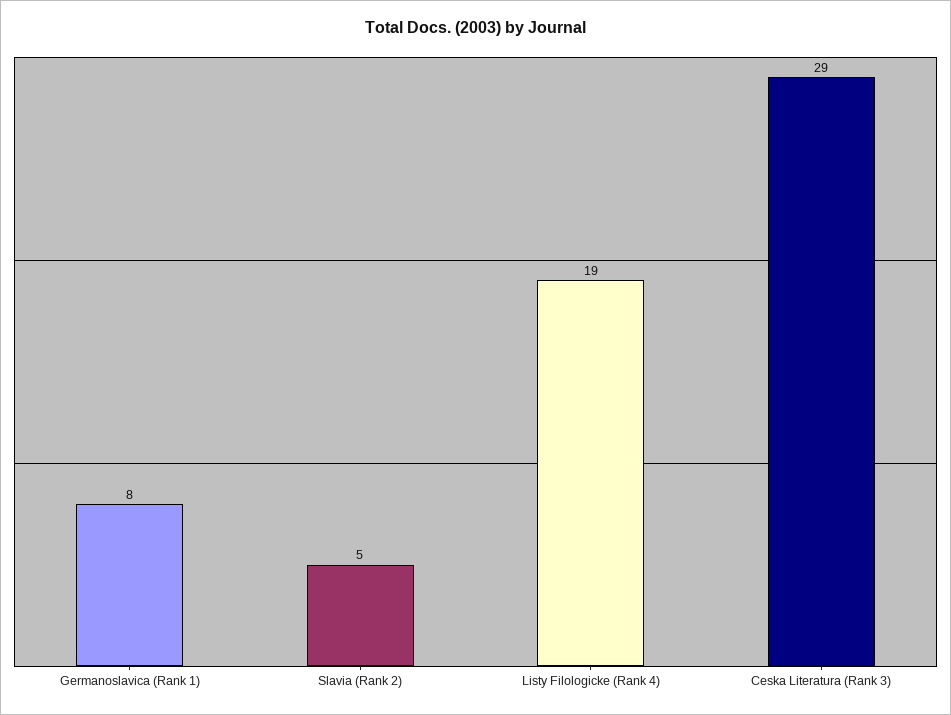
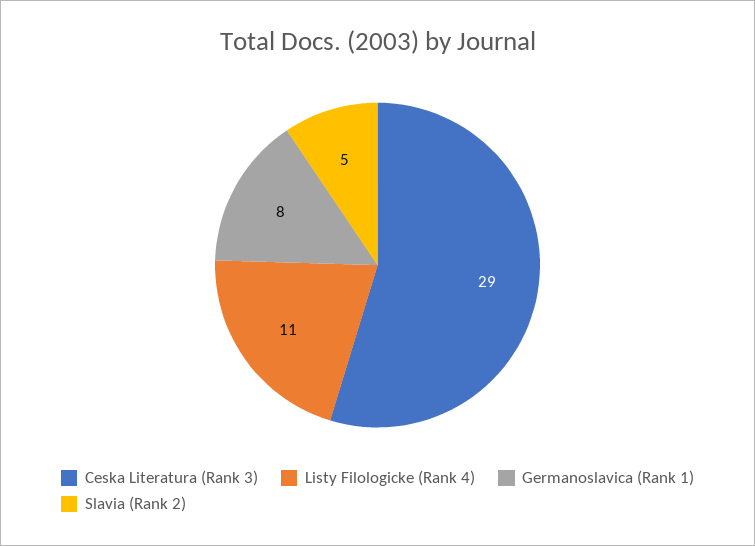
Listy Filologicke (Rank 4): 19 -> 11

